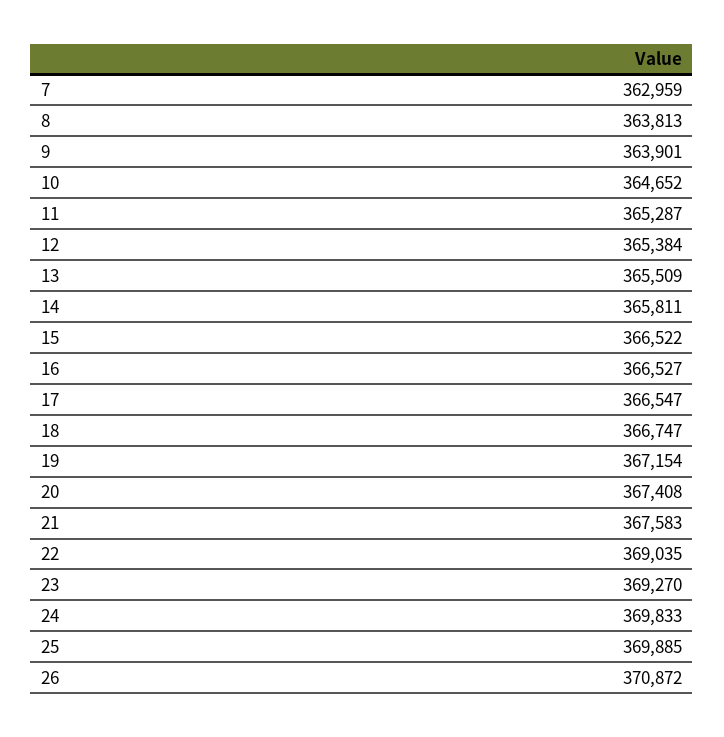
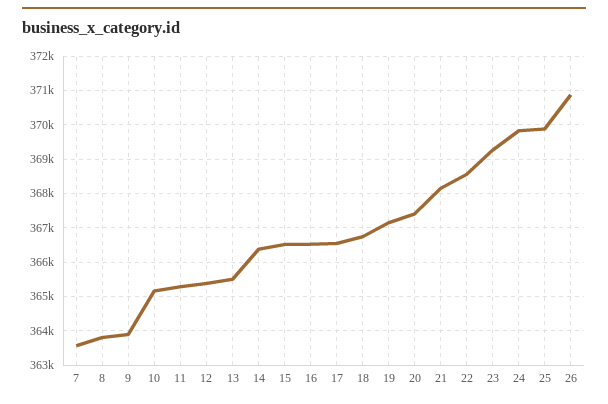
7: 362959 -> 363600
10: 364652 -> 365200
14: 365811 -> 366400
21: 367583 -> 368200
22: 369035 -> 368600

